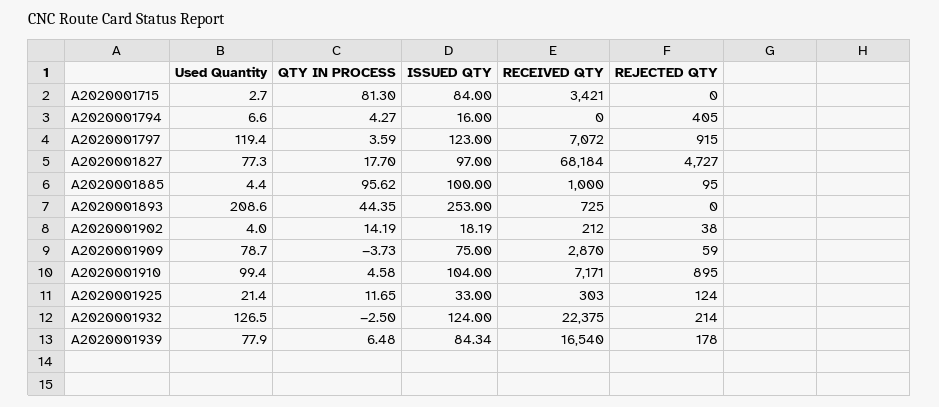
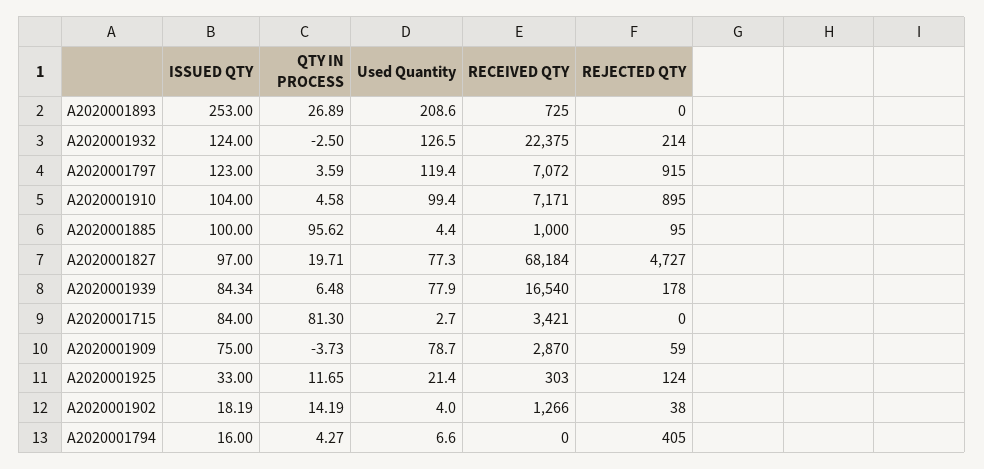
QTY IN PROCESS, A2020001827: 17.7 -> 19.71
QTY IN PROCESS, A2020001893: 44.35 -> 26.89
RECEIVED QTY, A2020001902: 212 -> 1266

